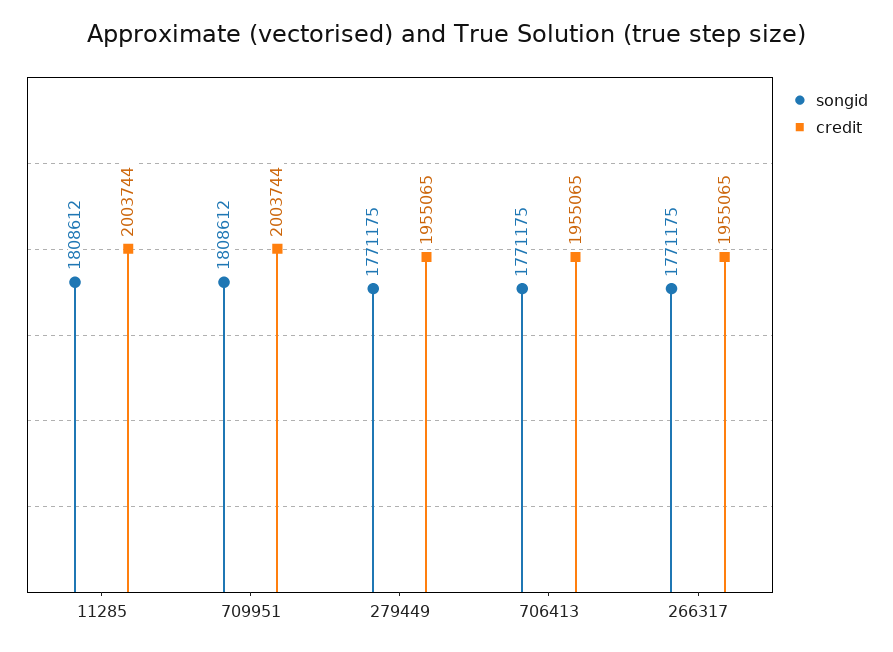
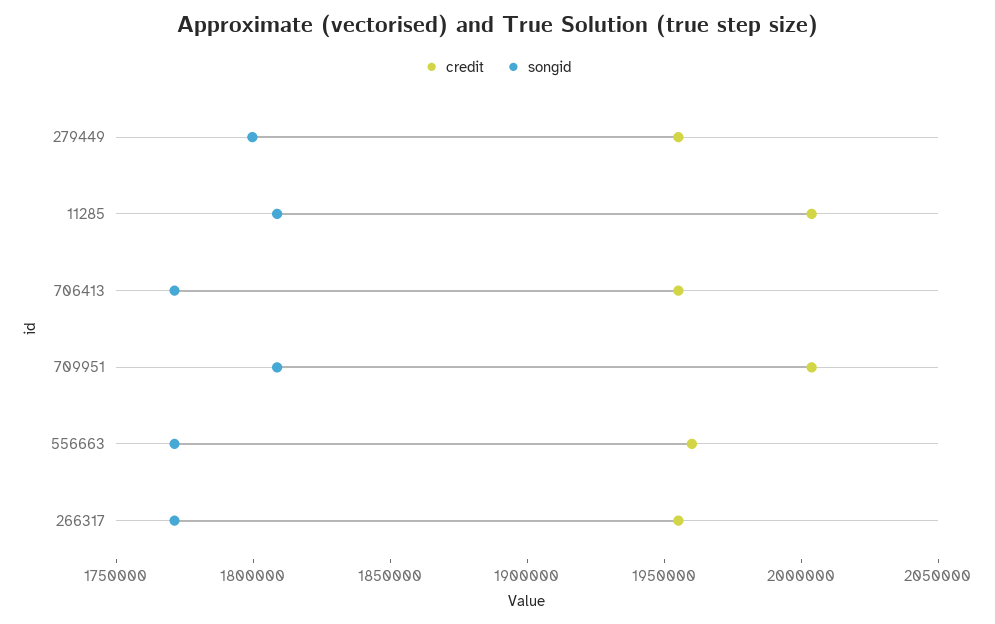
songid, 279449: 1771175 -> 1800000
credit, 556663: none -> 1960000
songid, 556663: none -> 1770000

